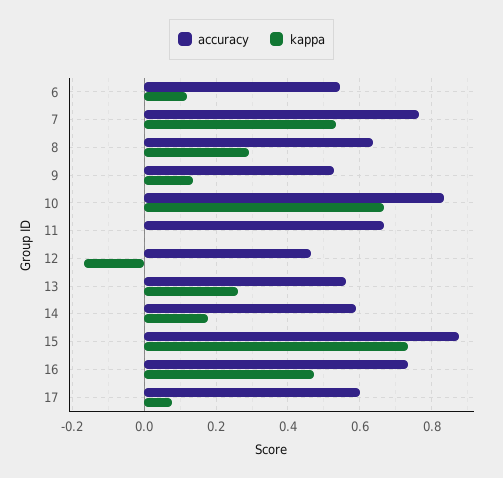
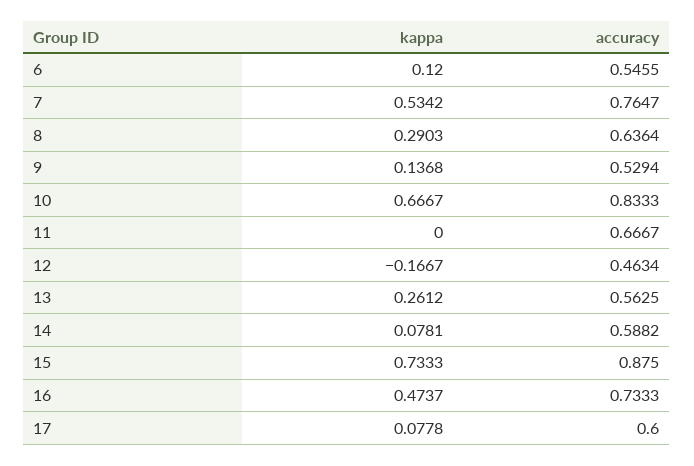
kappa, 14: 0.18 -> 0.0781

